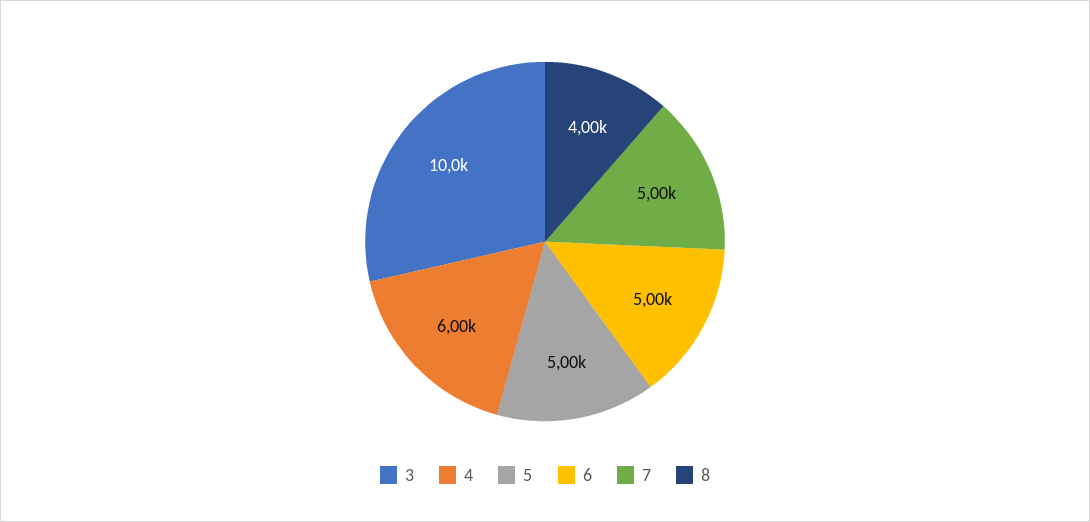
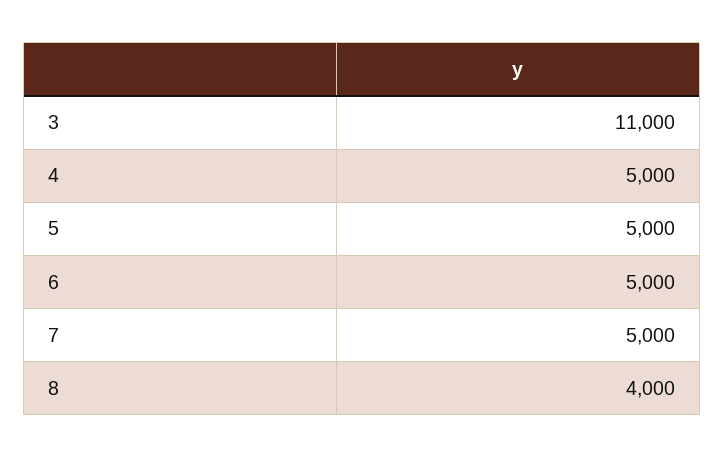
3: 10000 -> 11000
4: 6000 -> 5000

